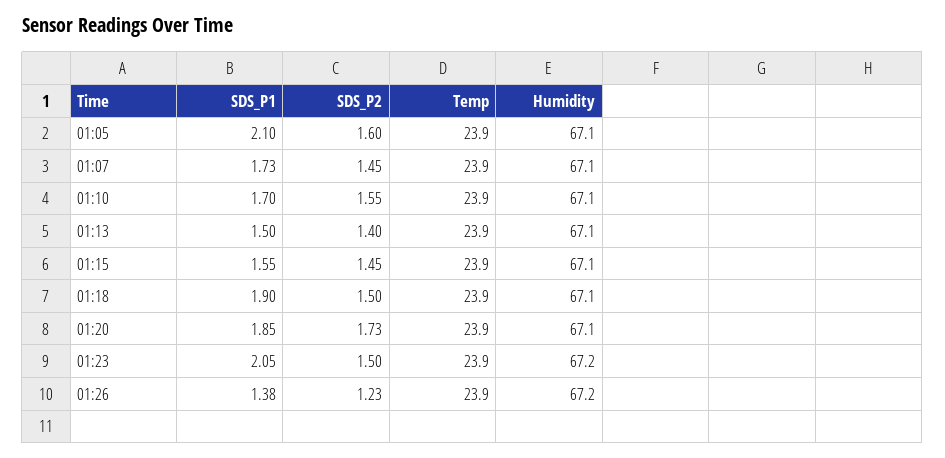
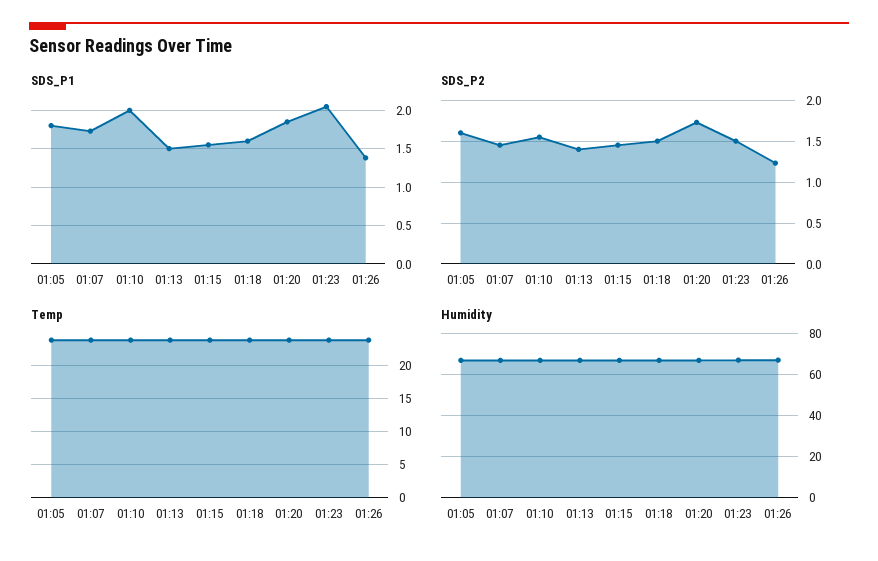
SDS_P1, 01:05: 2.1 -> 1.8
SDS_P1, 01:10: 1.7 -> 2
SDS_P1, 01:18: 1.9 -> 1.6

